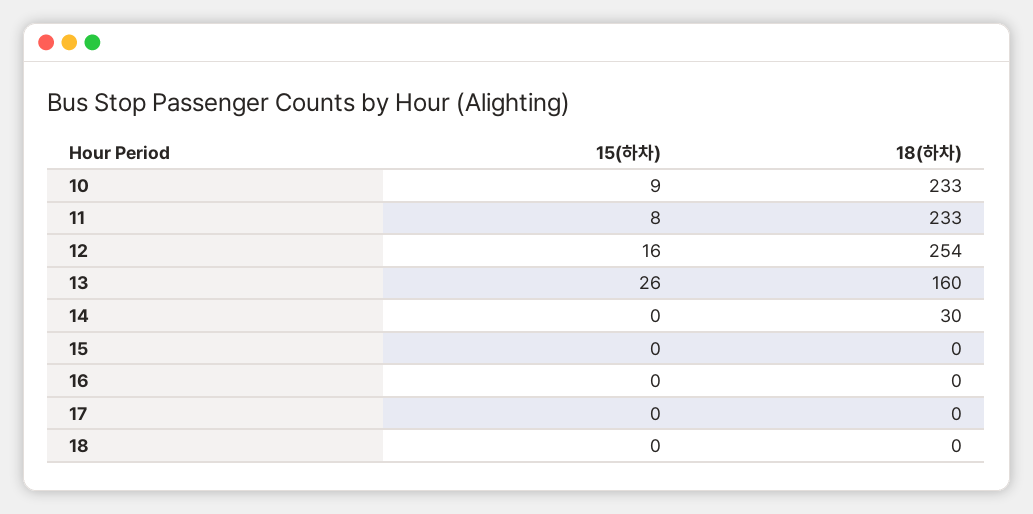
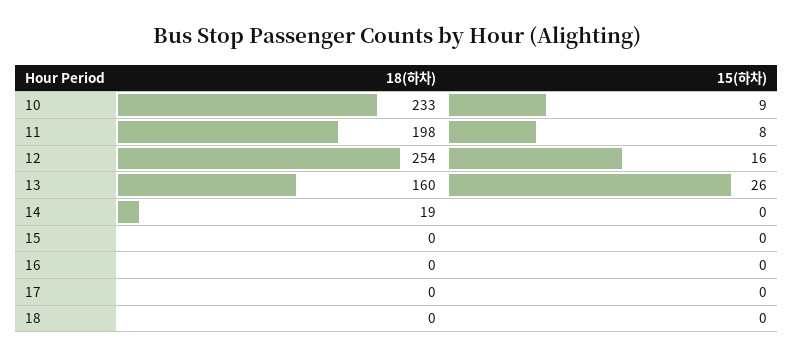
18(하차), 11: 233 -> 198
18(하차), 14: 30 -> 19

